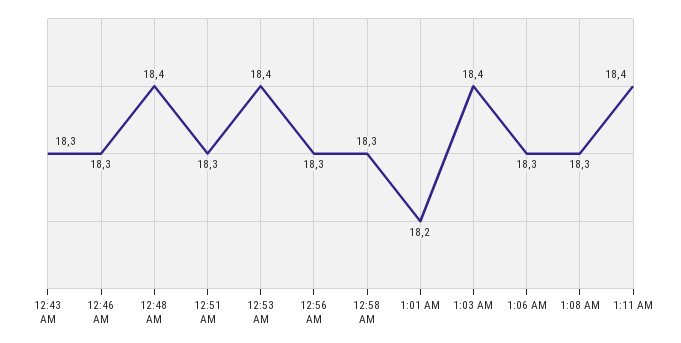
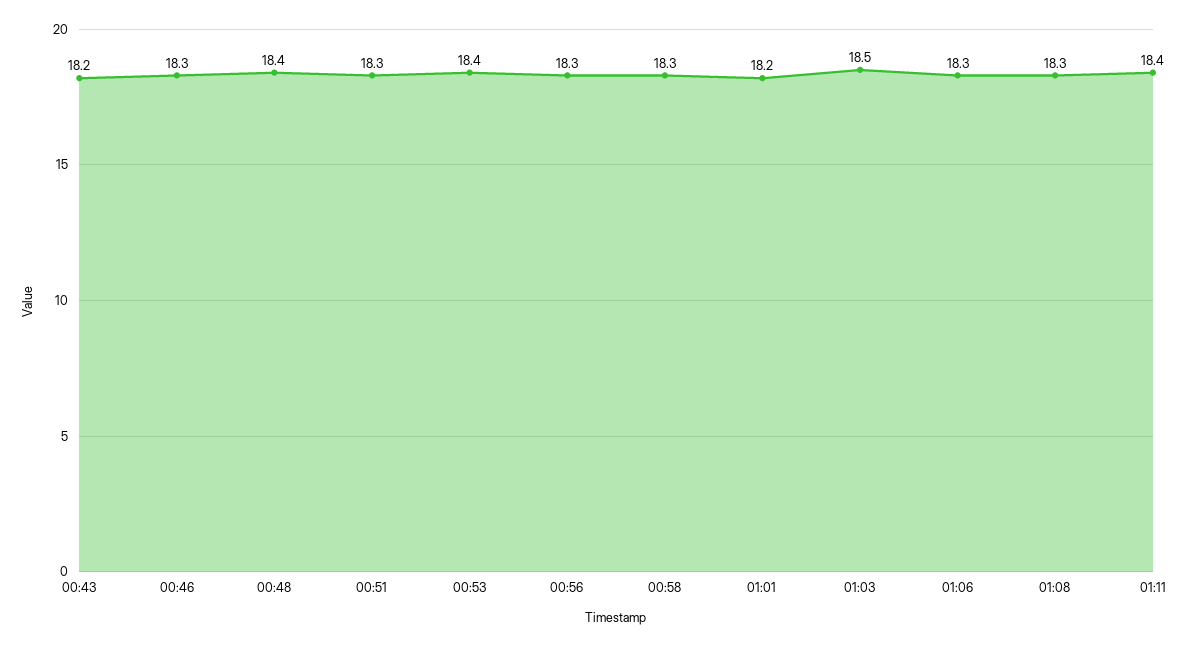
12:43 AM: 18.3 -> 18.2
1:03 AM: 18.4 -> 18.5

